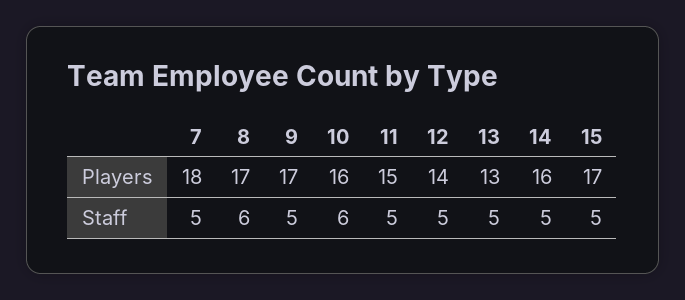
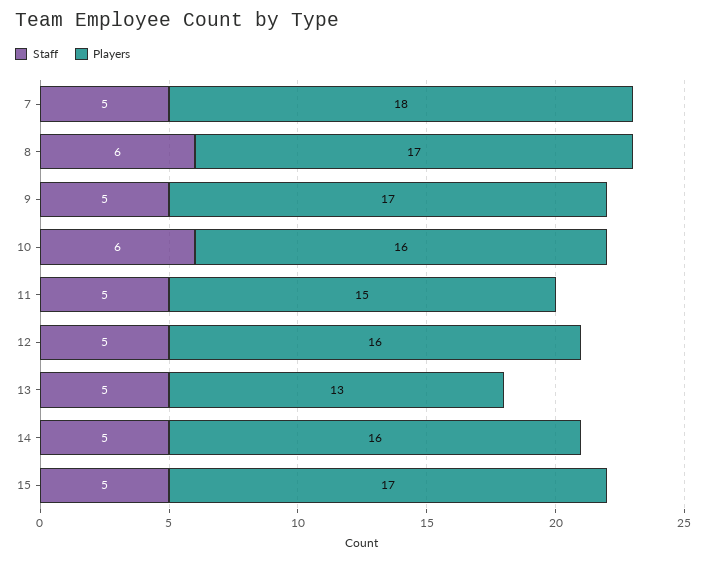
Players, 12: 14 -> 16

